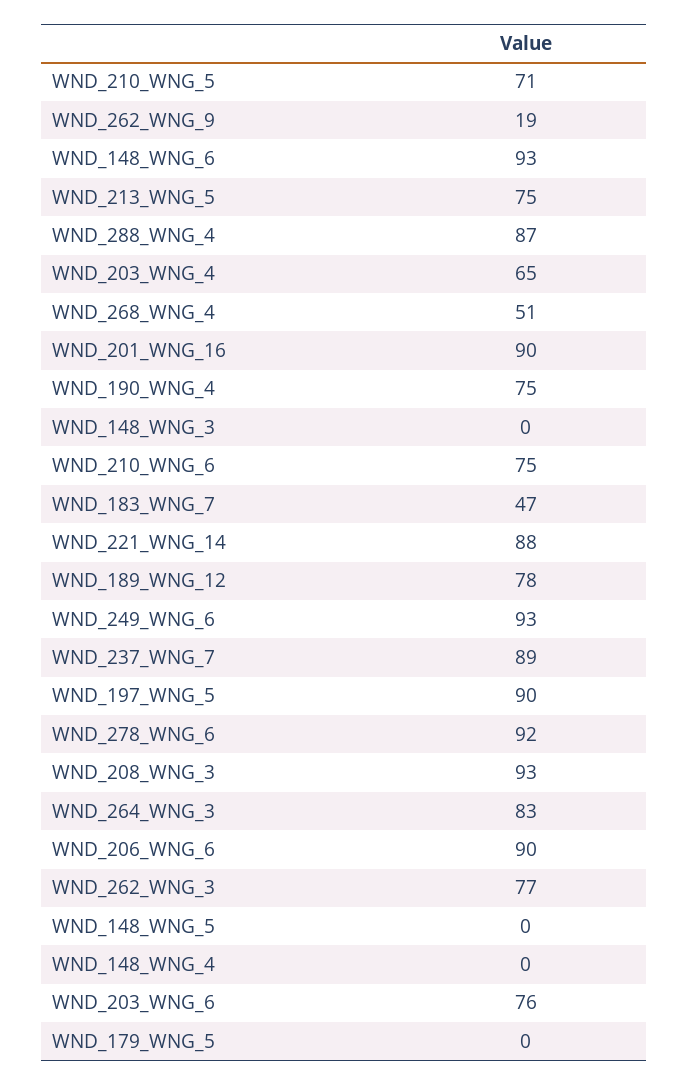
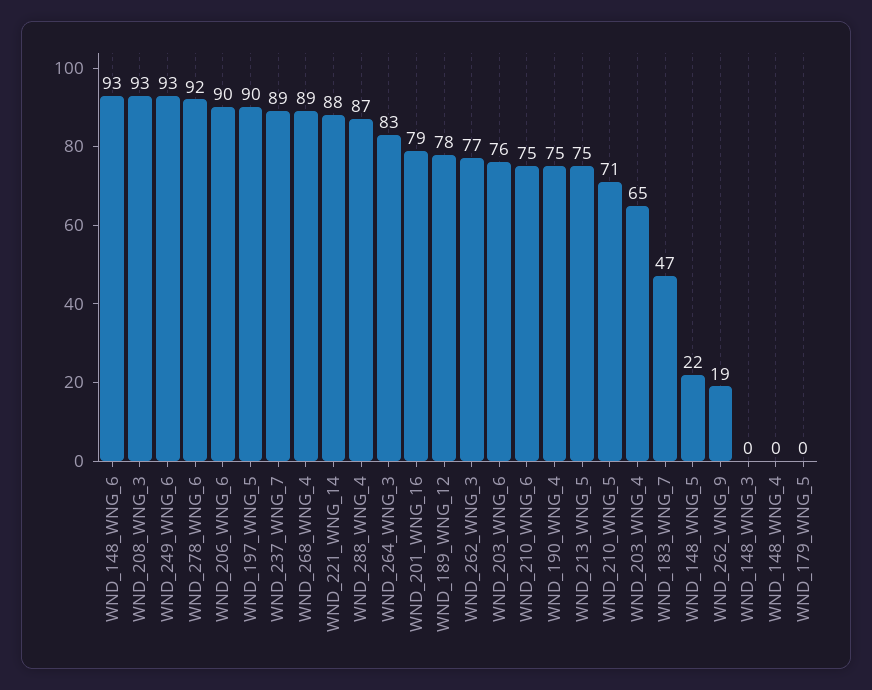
WND_268_WNG_4: 51 -> 89
WND_201_WNG_16: 90 -> 79
WND_148_WNG_5: 0 -> 22

